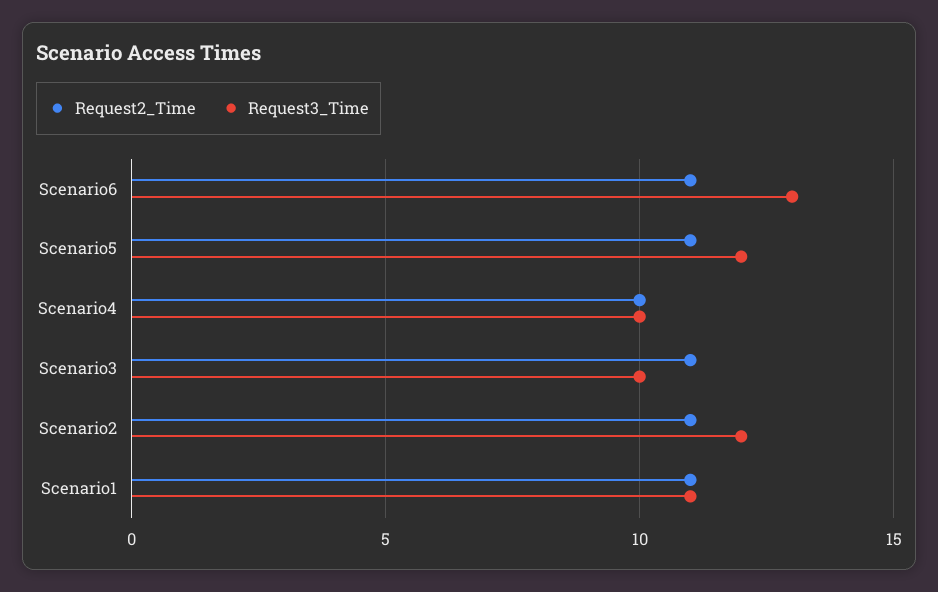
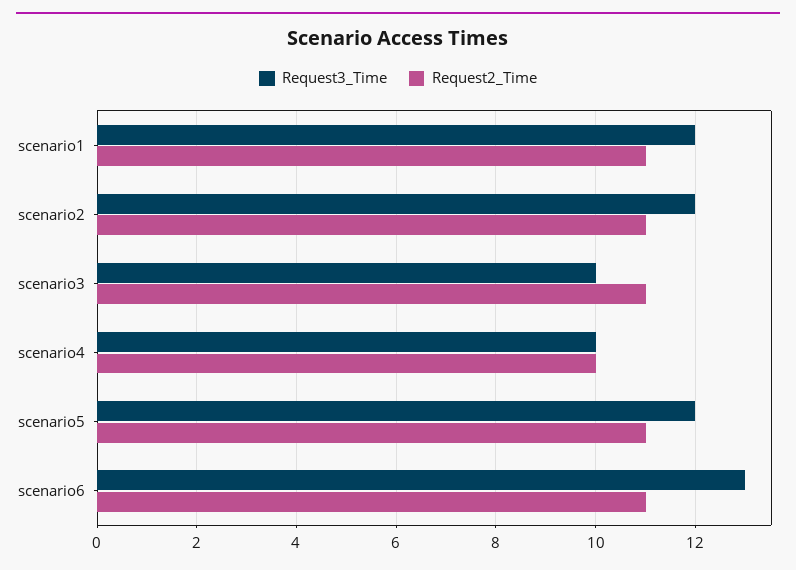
Request3_Time, Scenario1: 11 -> 12

